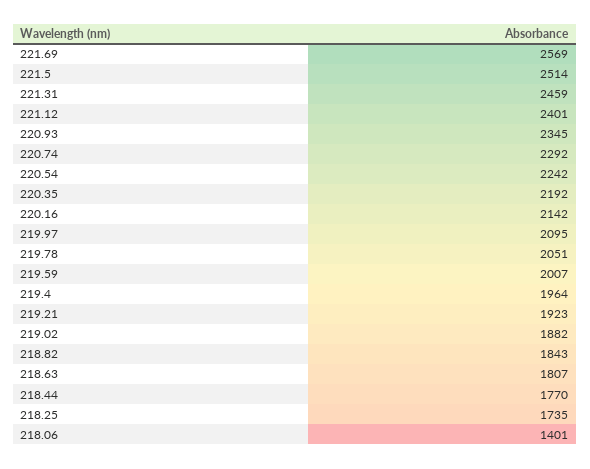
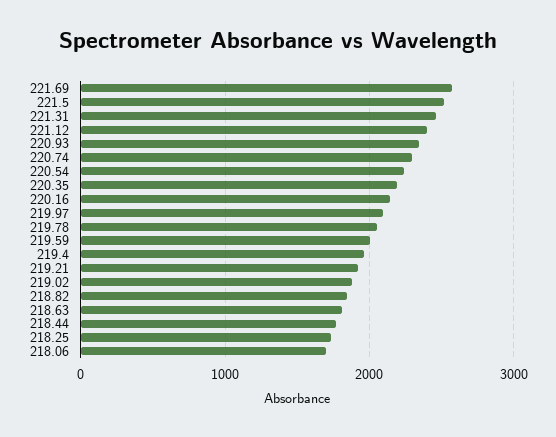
218.06: 1401 -> 1700

